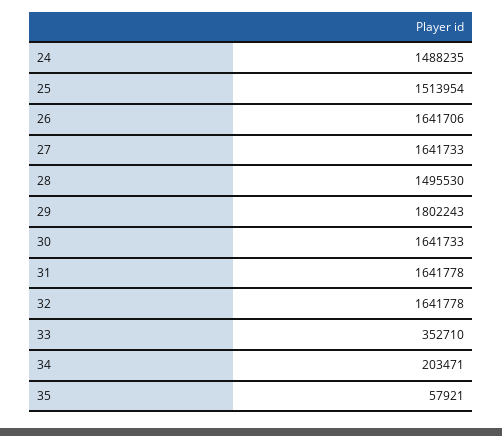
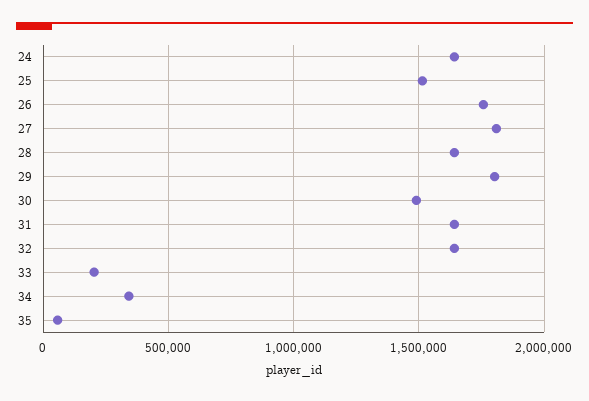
24: 1488235 -> 1650000
26: 1641706 -> 1750000
27: 1641733 -> 1800000
28: 1495530 -> 1650000
30: 1641733 -> 1500000
33: 352710 -> 200000
34: 203471 -> 350000

